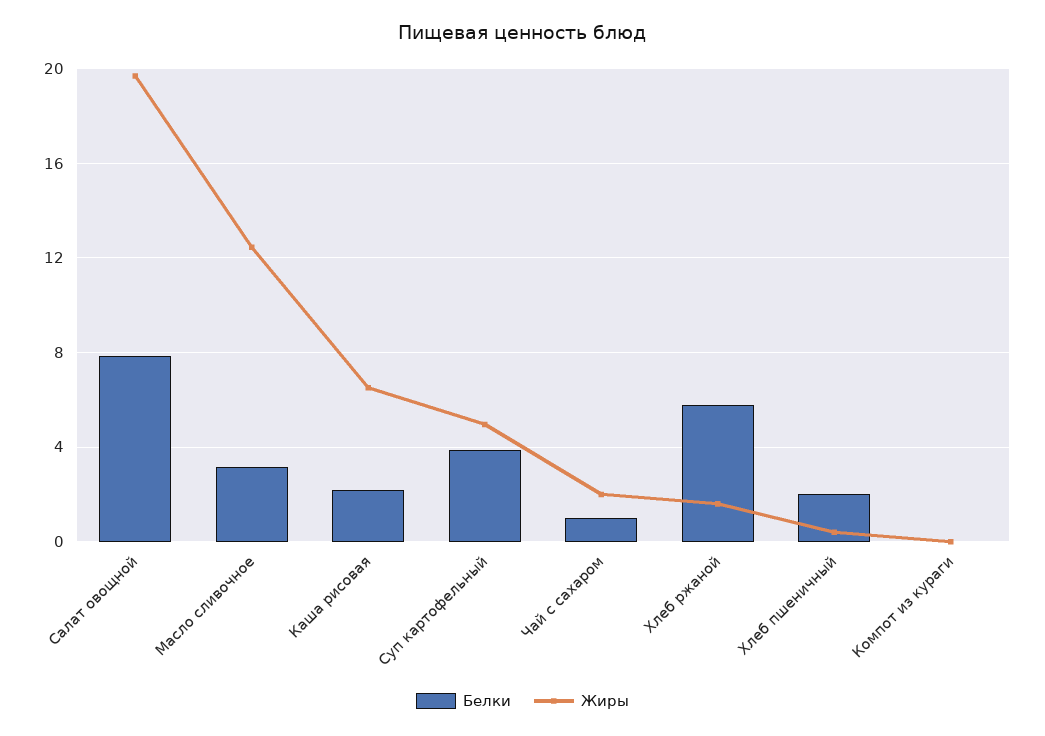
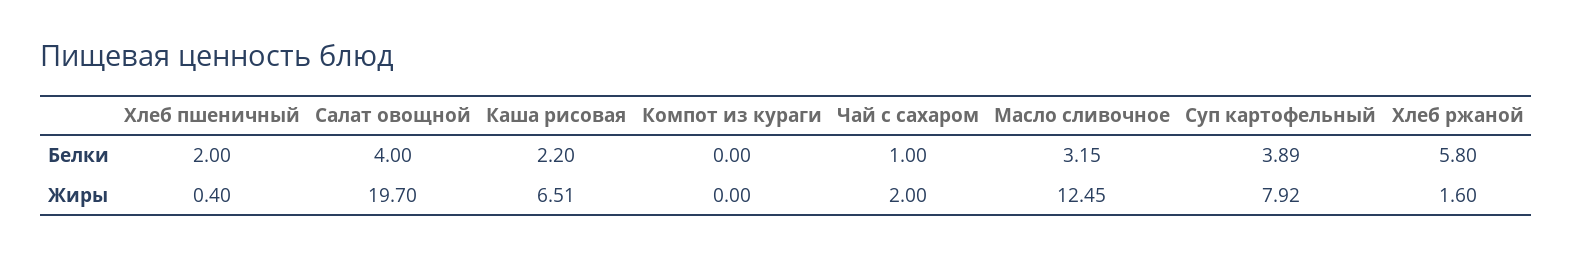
Белки, Салат овощной: 8 -> 4
Жиры, Суп картофельный: 5 -> 7.92

